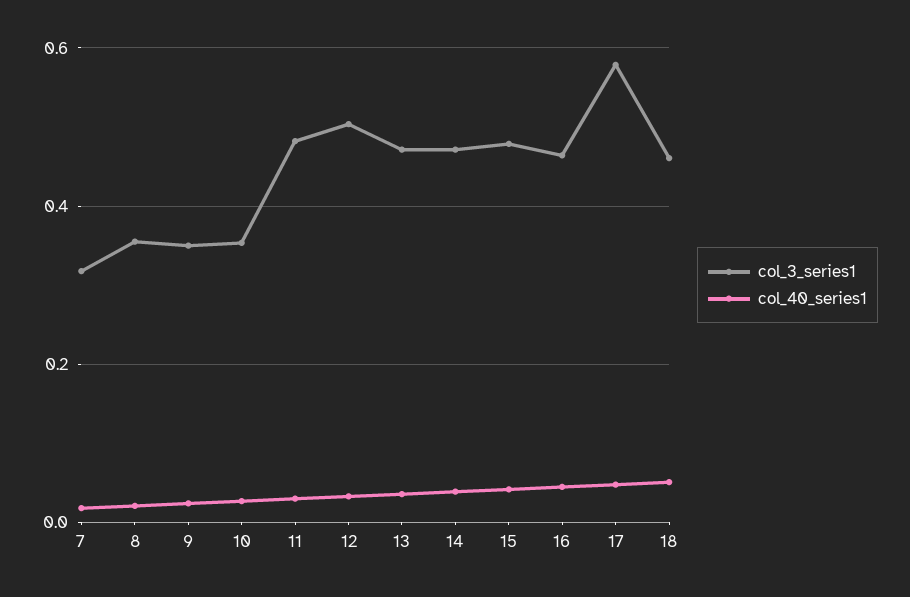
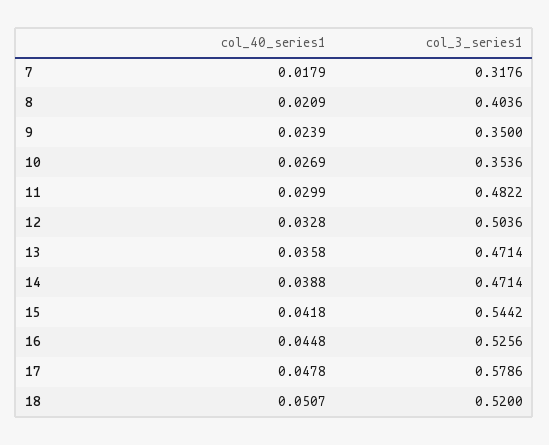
col_3_series1, 8: 0.36 -> 0.4036
col_3_series1, 15: 0.48 -> 0.5442
col_3_series1, 16: 0.46 -> 0.5256
col_3_series1, 18: 0.46 -> 0.52

